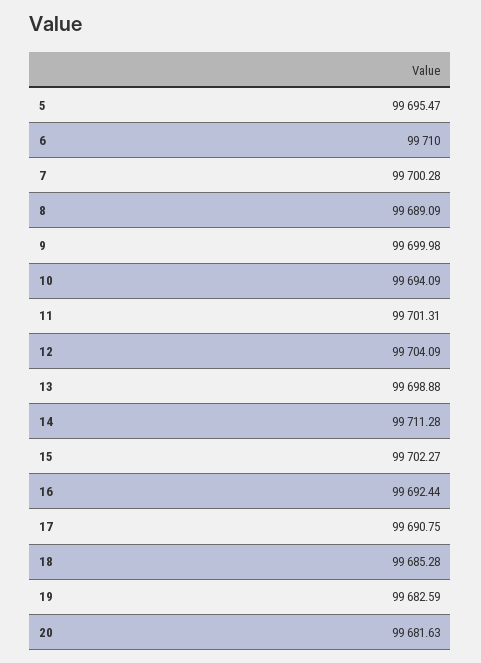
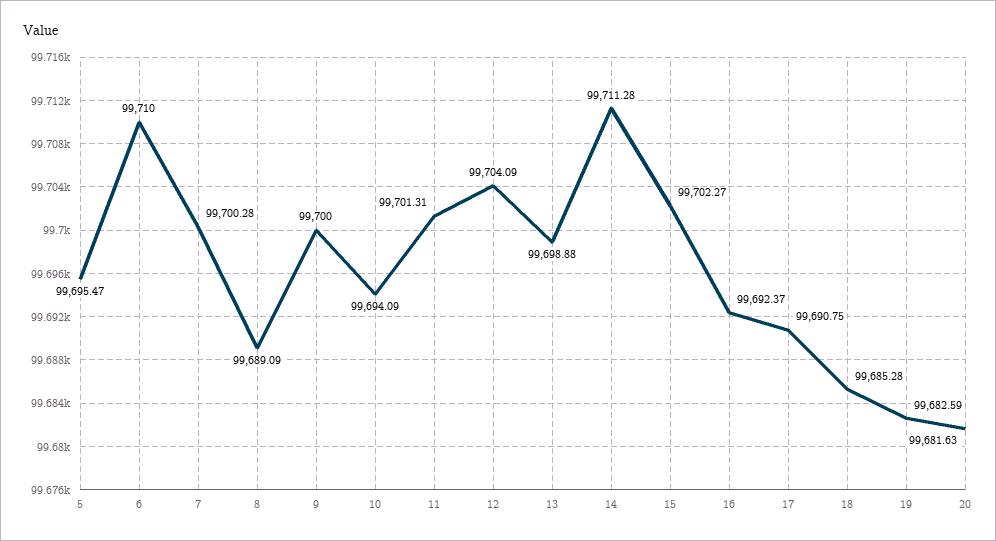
9: 99699.98 -> 99700
16: 99692.44 -> 99692.37

